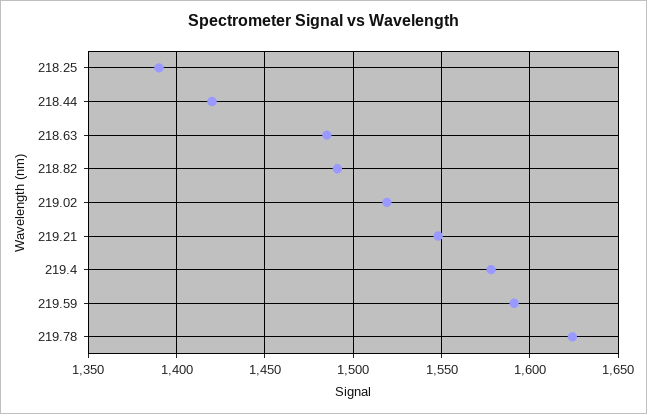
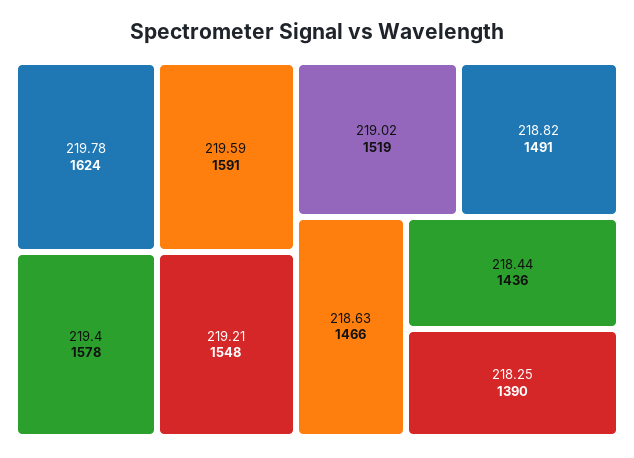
218.44: 1420 -> 1436
218.63: 1485 -> 1466

